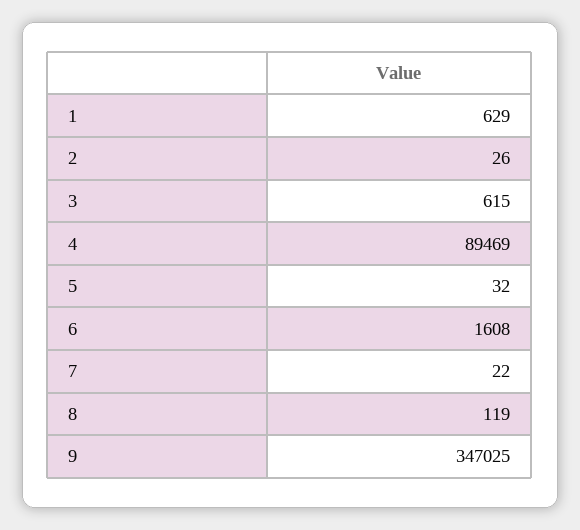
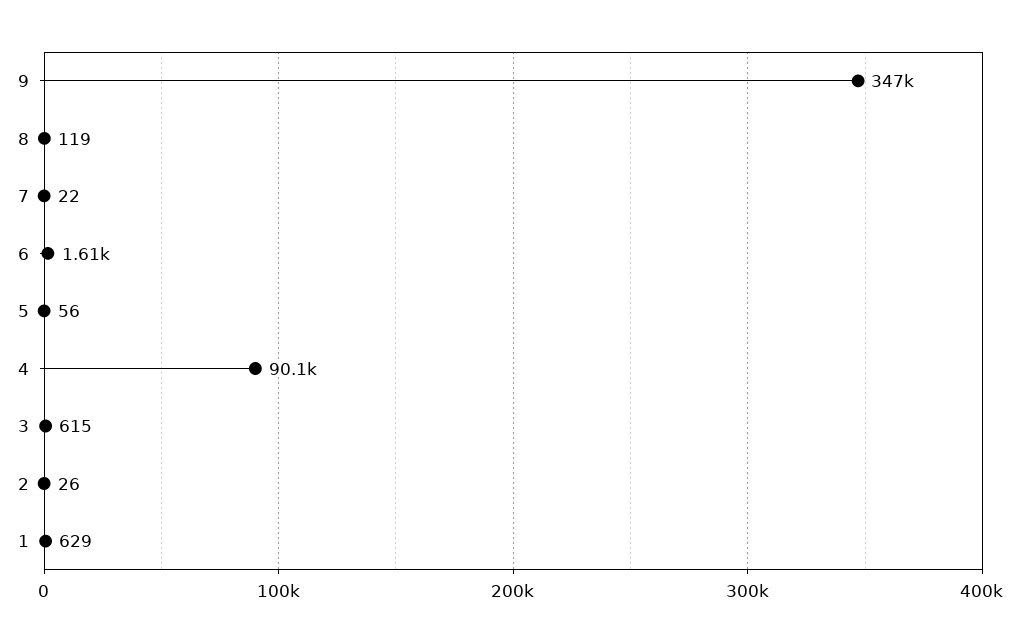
4: 89469 -> 90100
5: 32 -> 56

